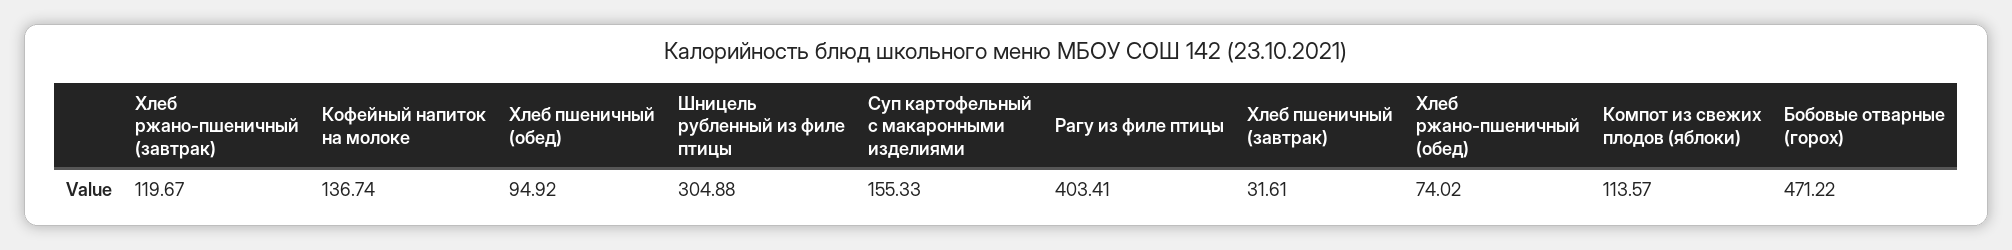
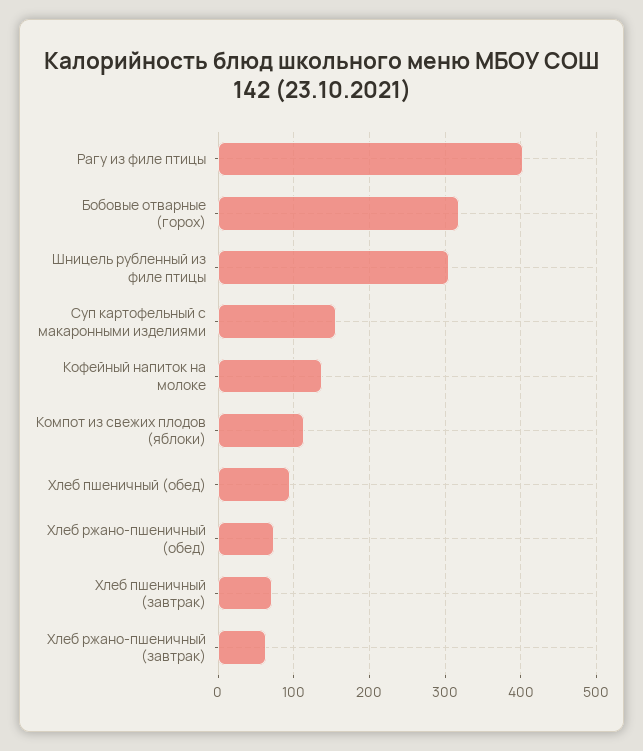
Хлеб ржано-пшеничный (завтрак): 119.67 -> 60
Хлеб пшеничный (завтрак): 31.61 -> 70
Бобовые отварные (горох): 471.22 -> 320

